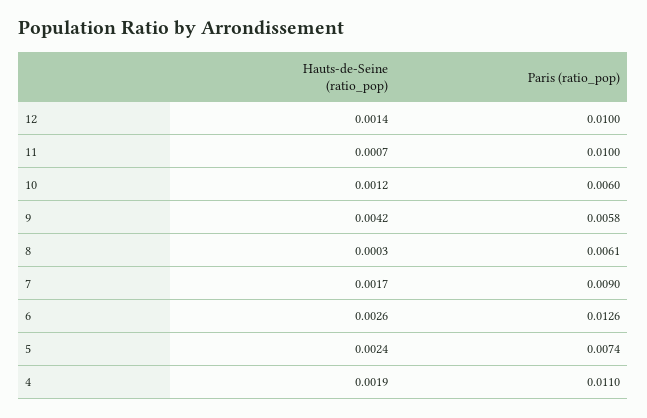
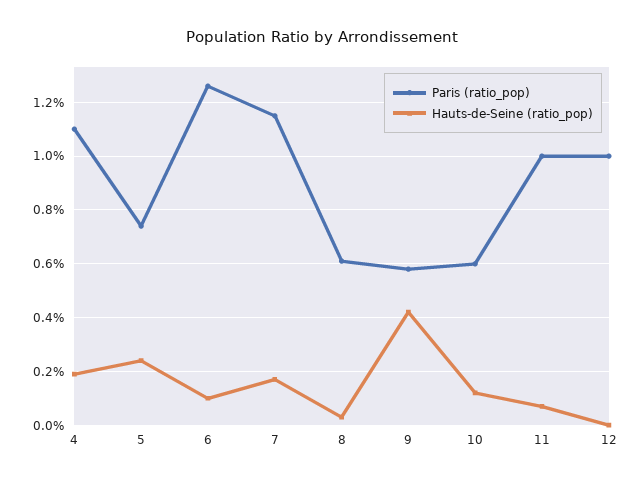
Hauts-de-Seine (ratio_pop), 12: 0.0014 -> 0
Paris (ratio_pop), 7: 0.009 -> 0.0115
Hauts-de-Seine (ratio_pop), 6: 0.0026 -> 0.001

